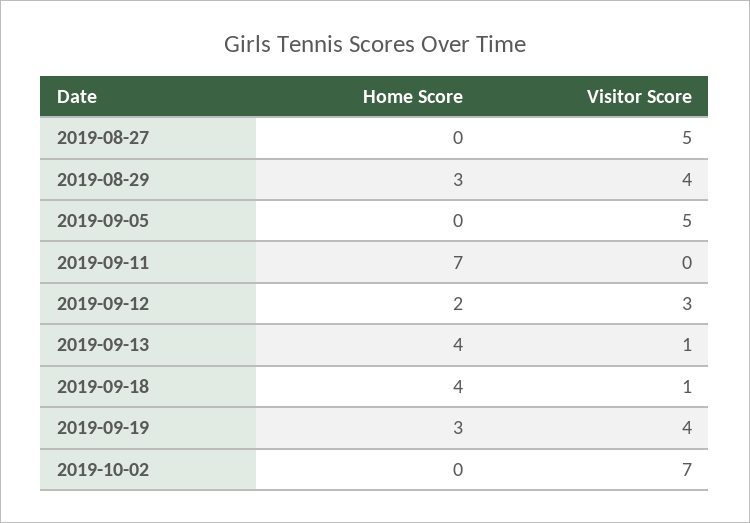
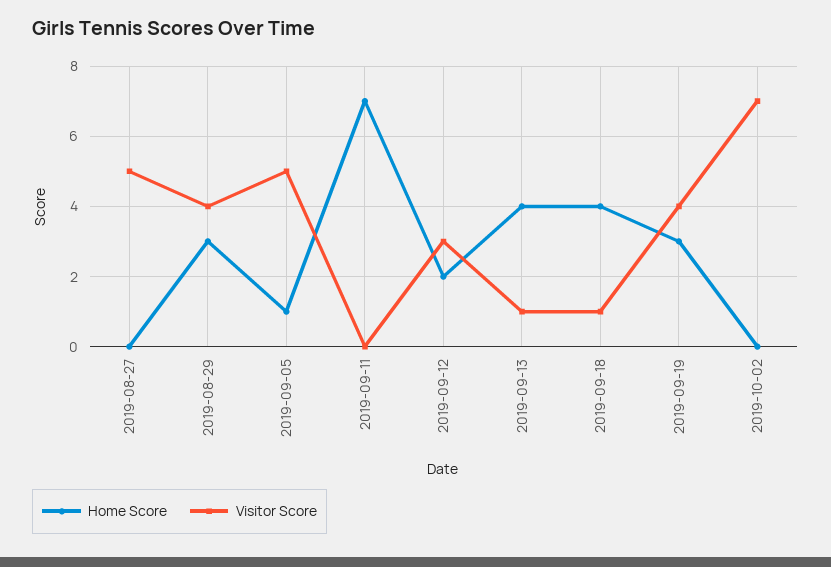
Home Score, 2019-09-05: 0 -> 1

